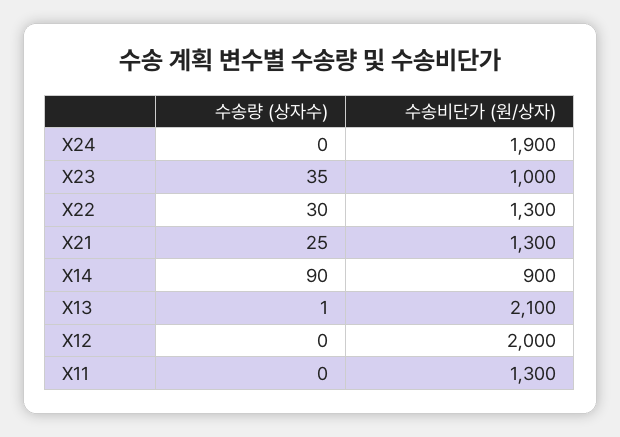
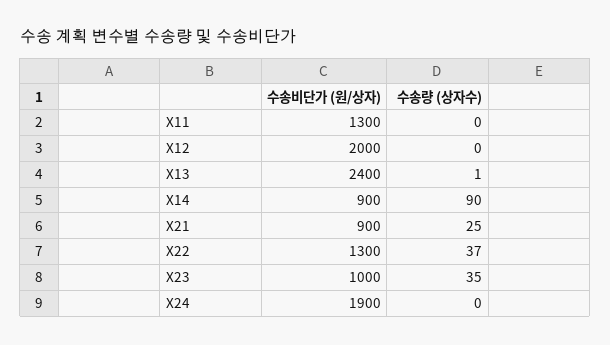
수송량 (상자수), X22: 30 -> 37
수송비단가 (원/상자), X21: 1300 -> 900
수송비단가 (원/상자), X13: 2100 -> 2400

